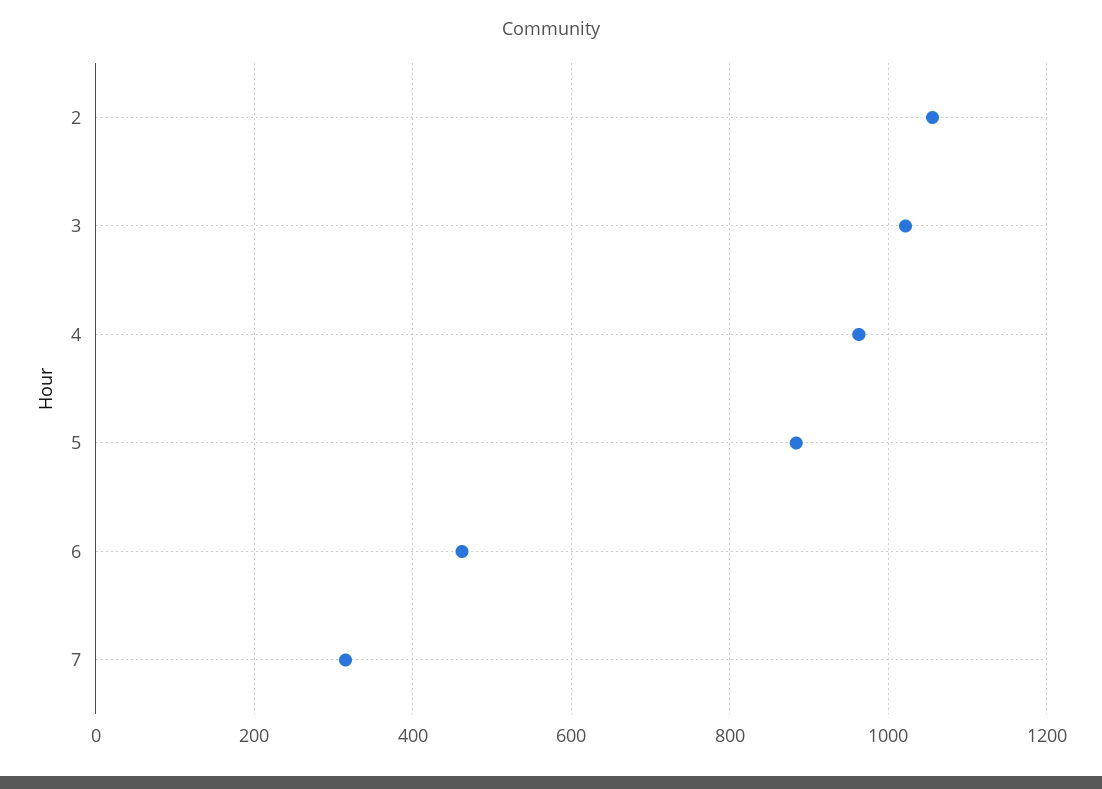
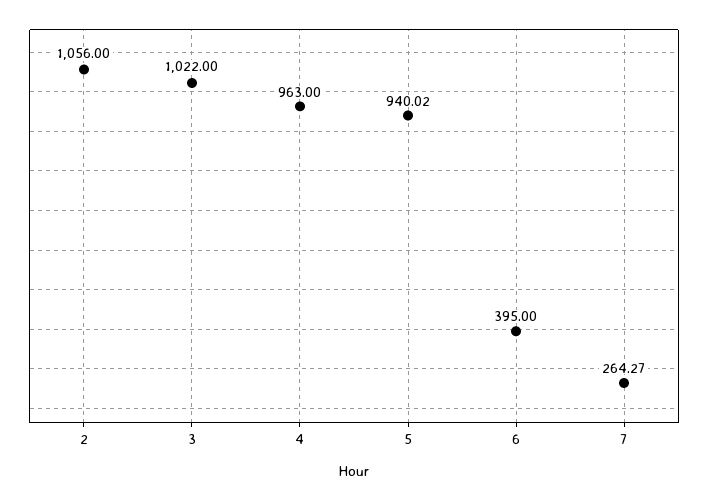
5: 880 -> 940.02
6: 460 -> 395
7: 320 -> 264.27

